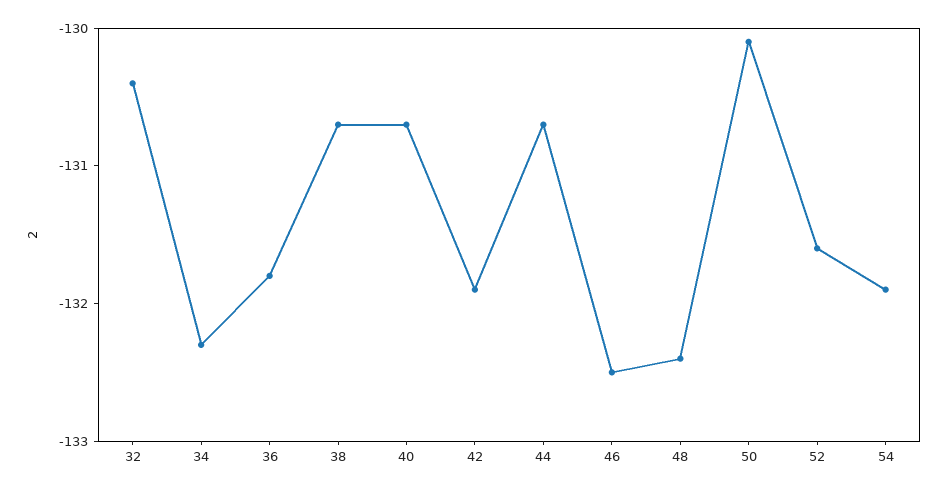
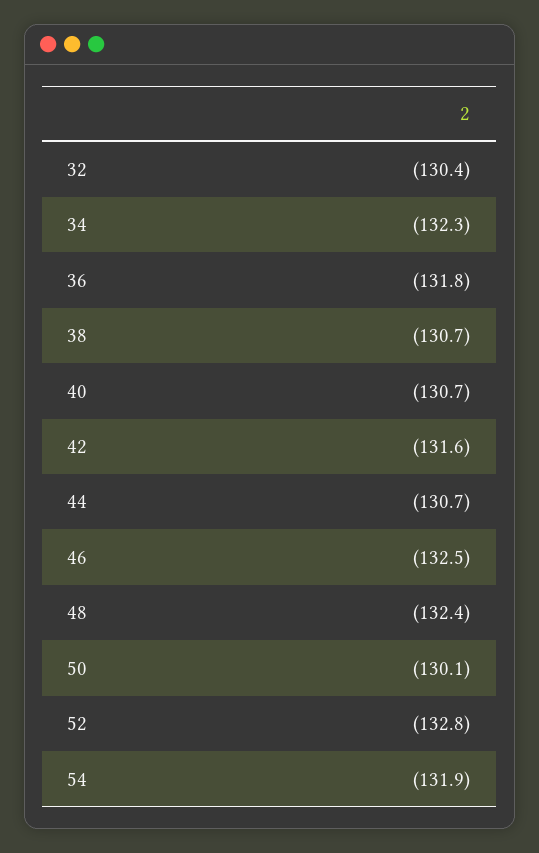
42: -131.9 -> -131.6
52: -131.6 -> -132.8

